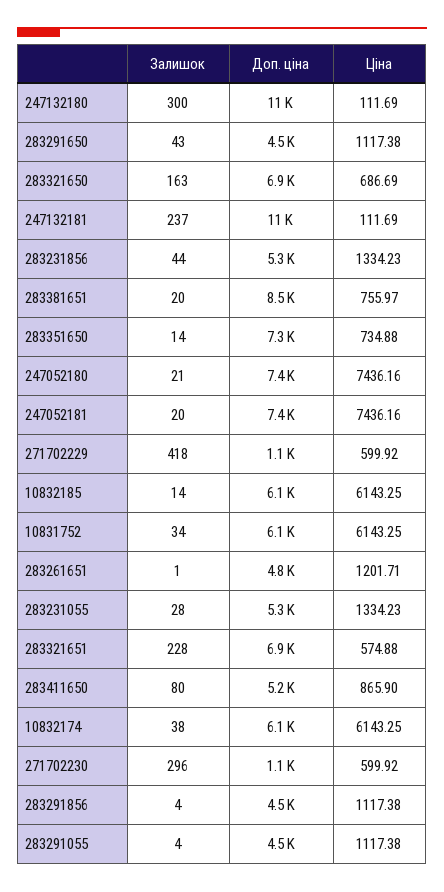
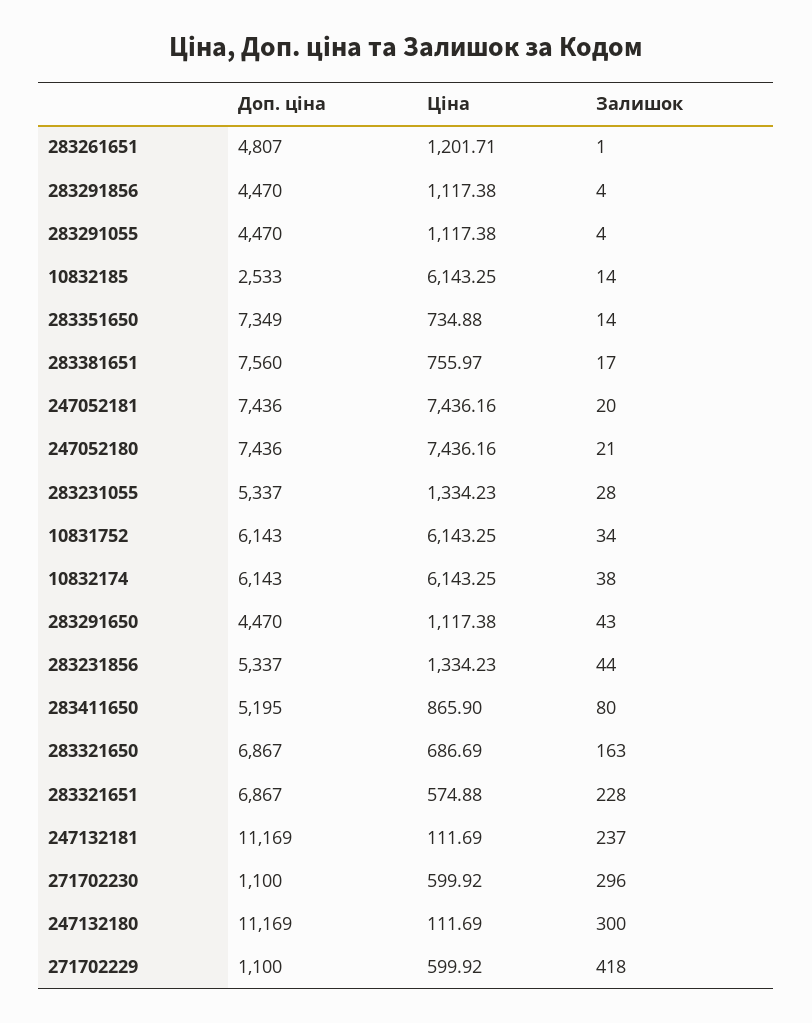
Залишок, 283381651: 20 -> 17
Доп. ціна, 283381651: 8500 -> 7560
Доп. ціна, 10832185: 6100 -> 2533

